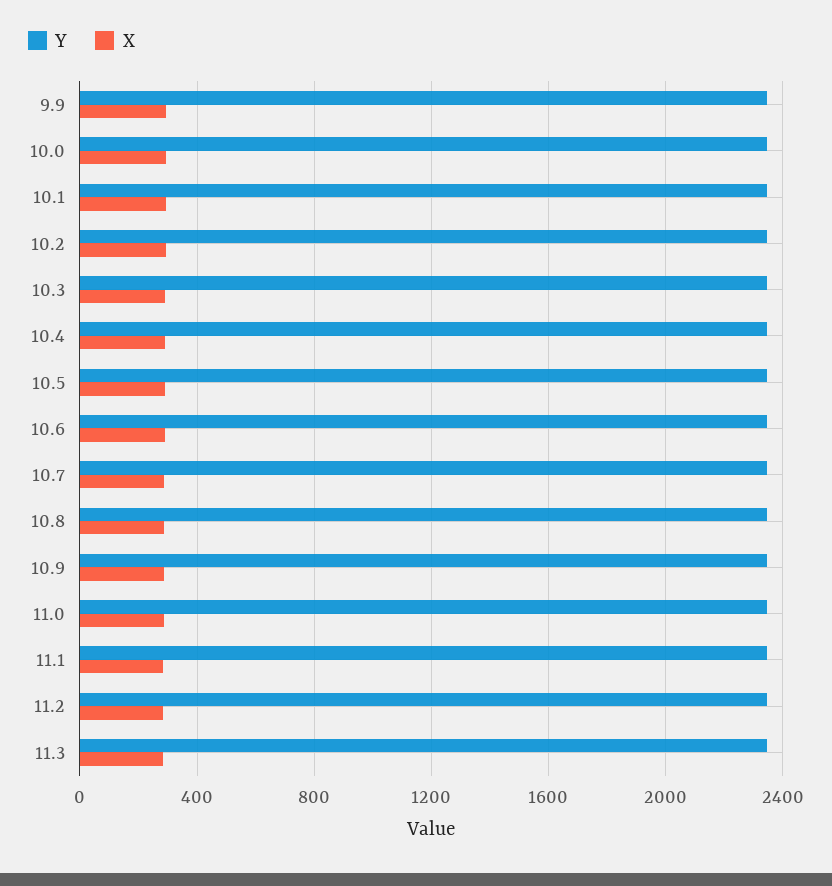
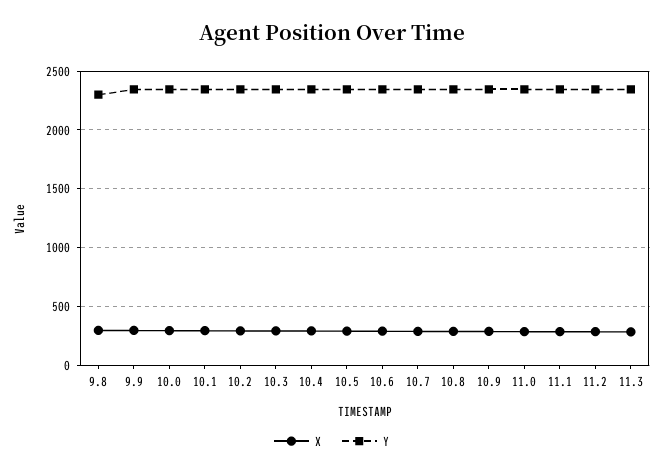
X, 9.8: none -> 300
Y, 9.8: none -> 2300

